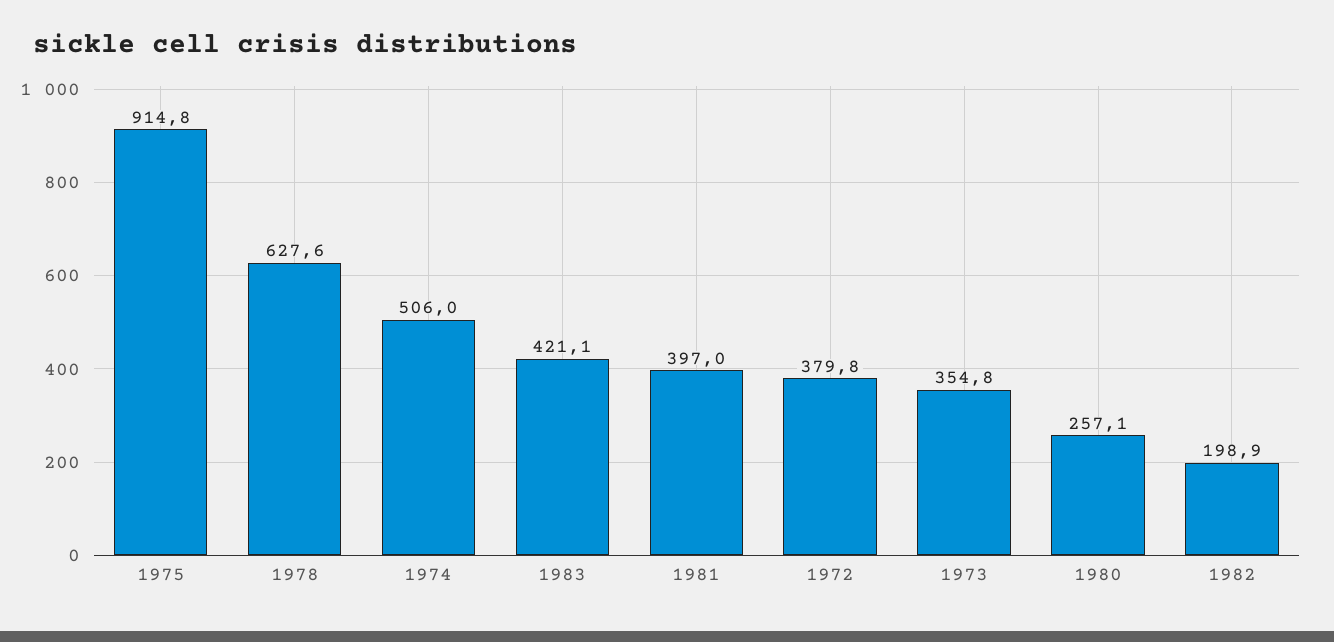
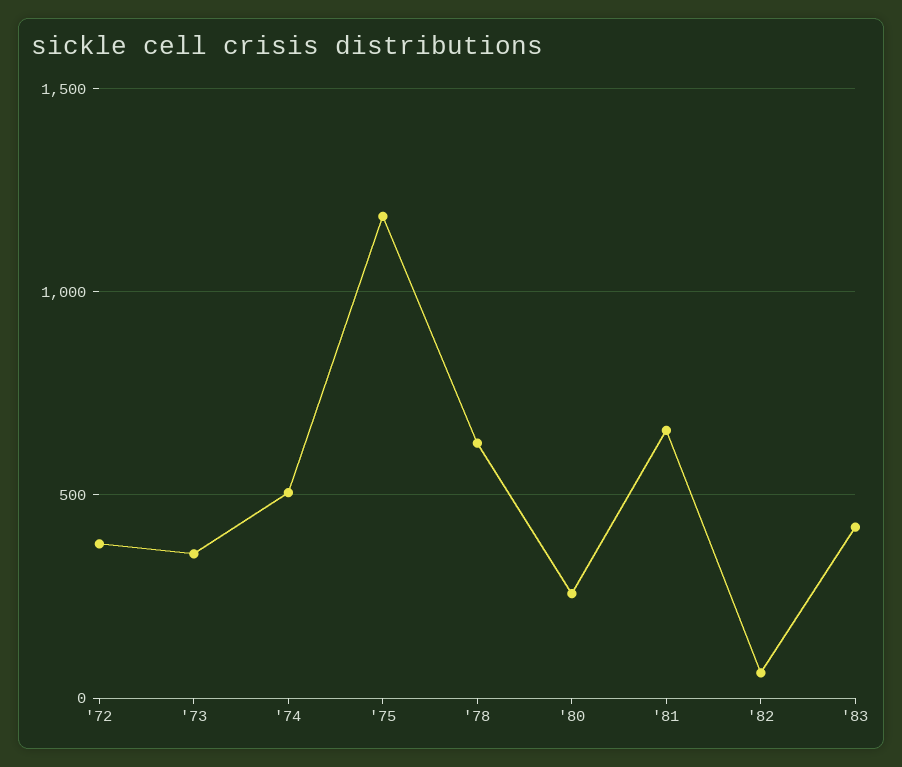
1975: 914.8 -> 1200
1981: 397 -> 650
1982: 198.9 -> 50

